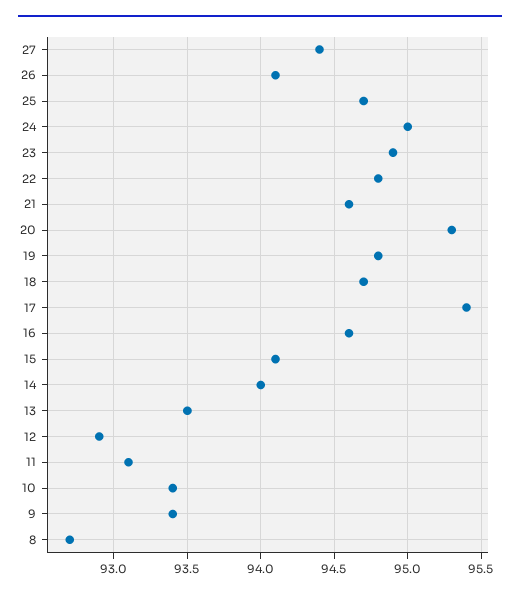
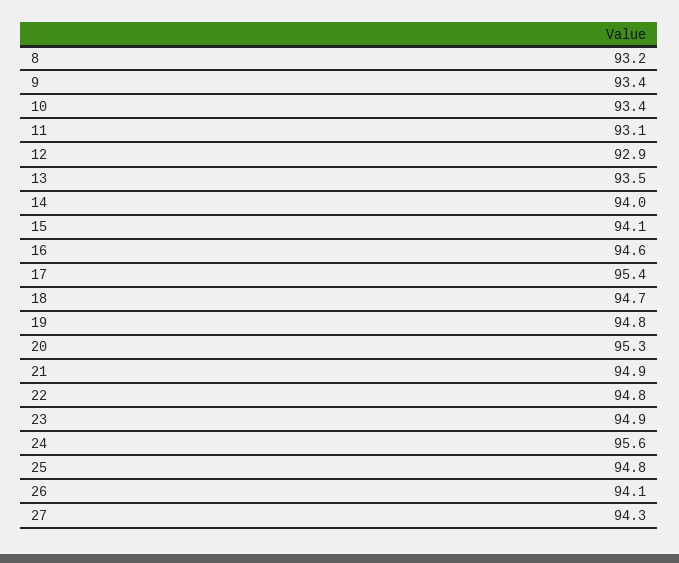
27: 94.4 -> 94.3
25: 94.7 -> 94.8
24: 95 -> 95.6
21: 94.6 -> 94.9
8: 92.7 -> 93.2

